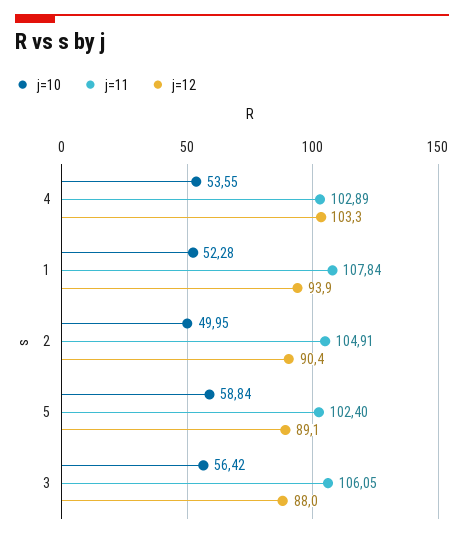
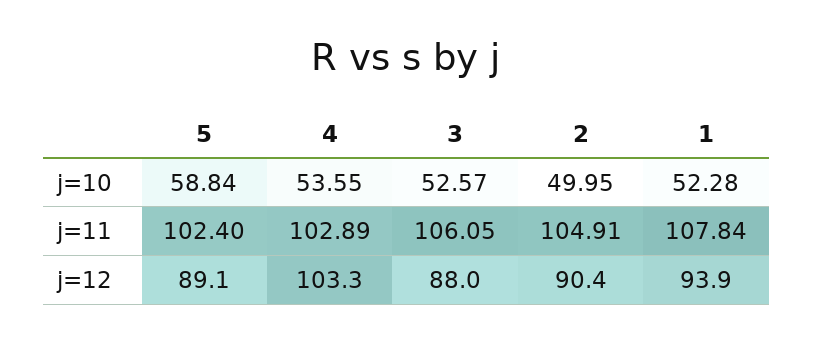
j=10, 3: 56.42 -> 52.57

